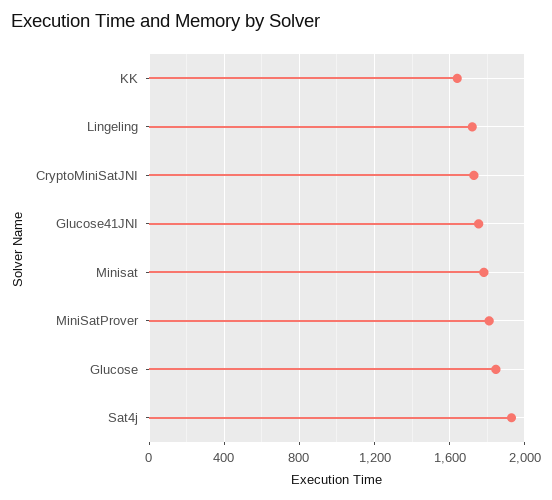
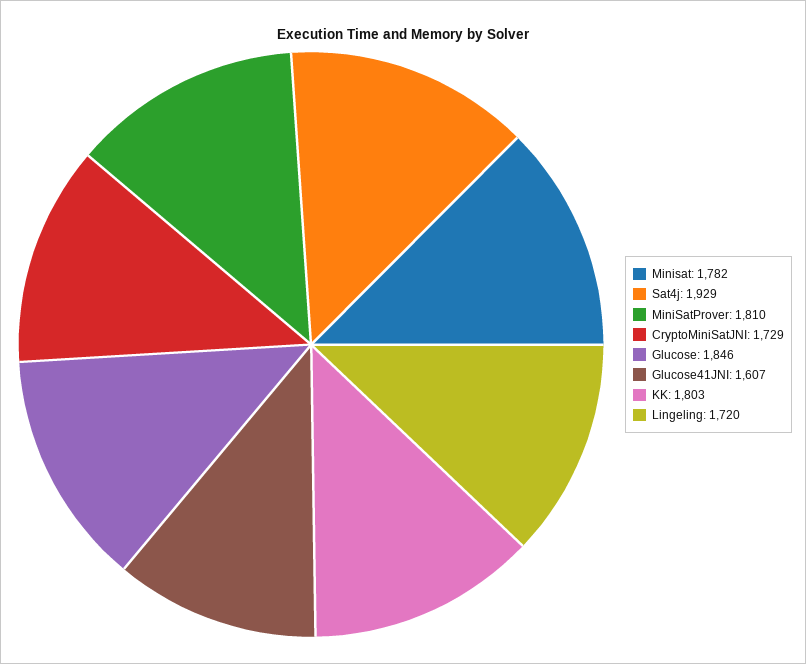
KK: 1650 -> 1803
Glucose41JNI: 1750 -> 1607

